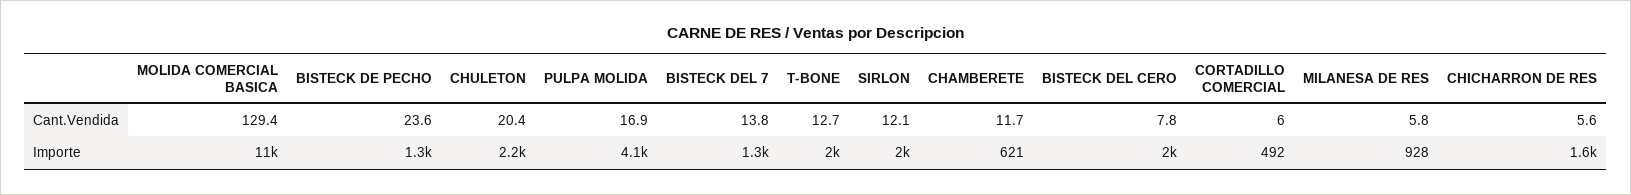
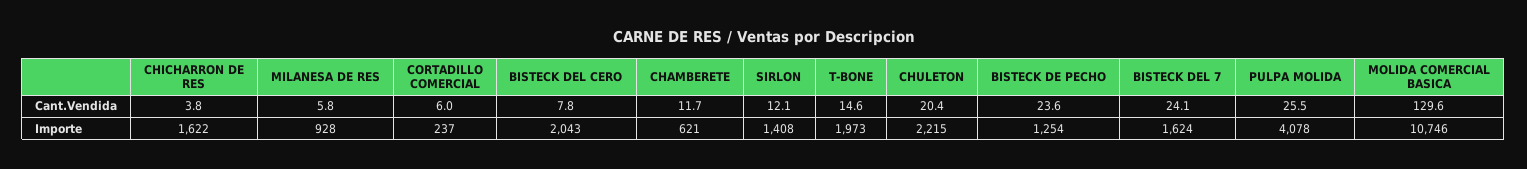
MOLIDA COMERCIAL BASICA, Cant.Vendida: 129.4 -> 129.6
PULPA MOLIDA, Cant.Vendida: 16.9 -> 25.5
BISTECK DEL 7, Cant.Vendida: 13.8 -> 24.1
T-BONE, Cant.Vendida: 12.7 -> 14.6
CHICHARRON DE RES, Cant.Vendida: 5.6 -> 3.8
BISTECK DEL 7, Importe: 1300 -> 1624
SIRLON, Importe: 2000 -> 1408
CORTADILLO COMERCIAL, Importe: 492 -> 237

